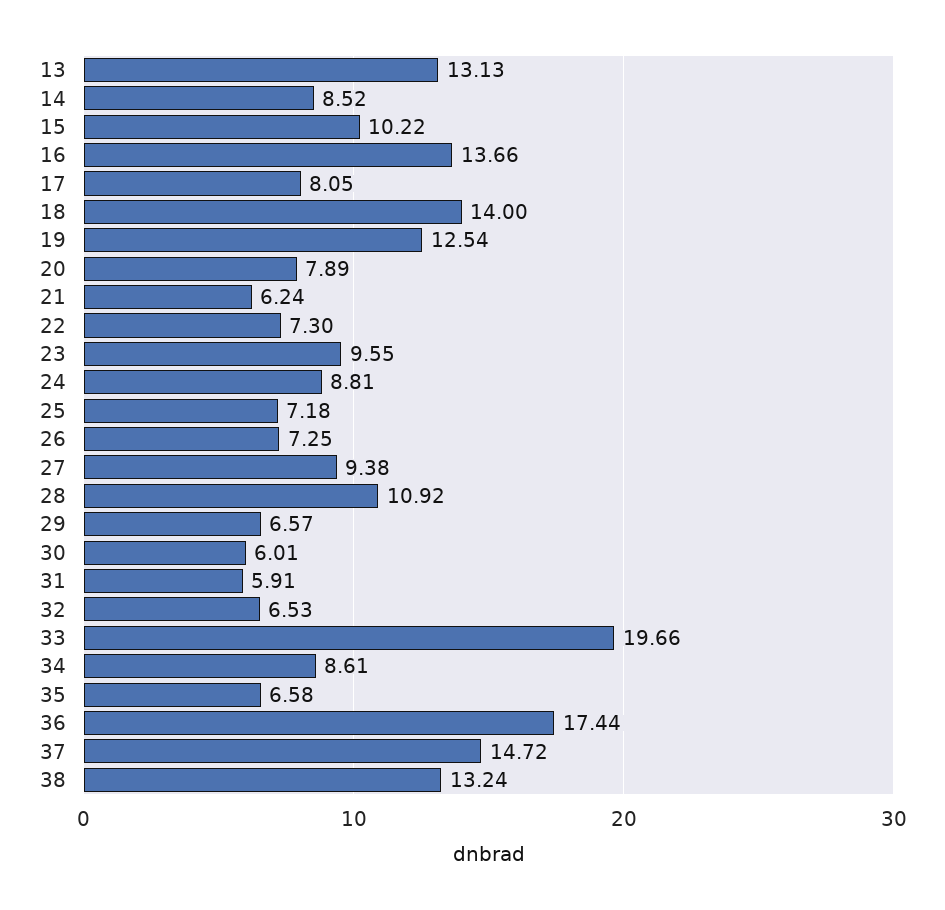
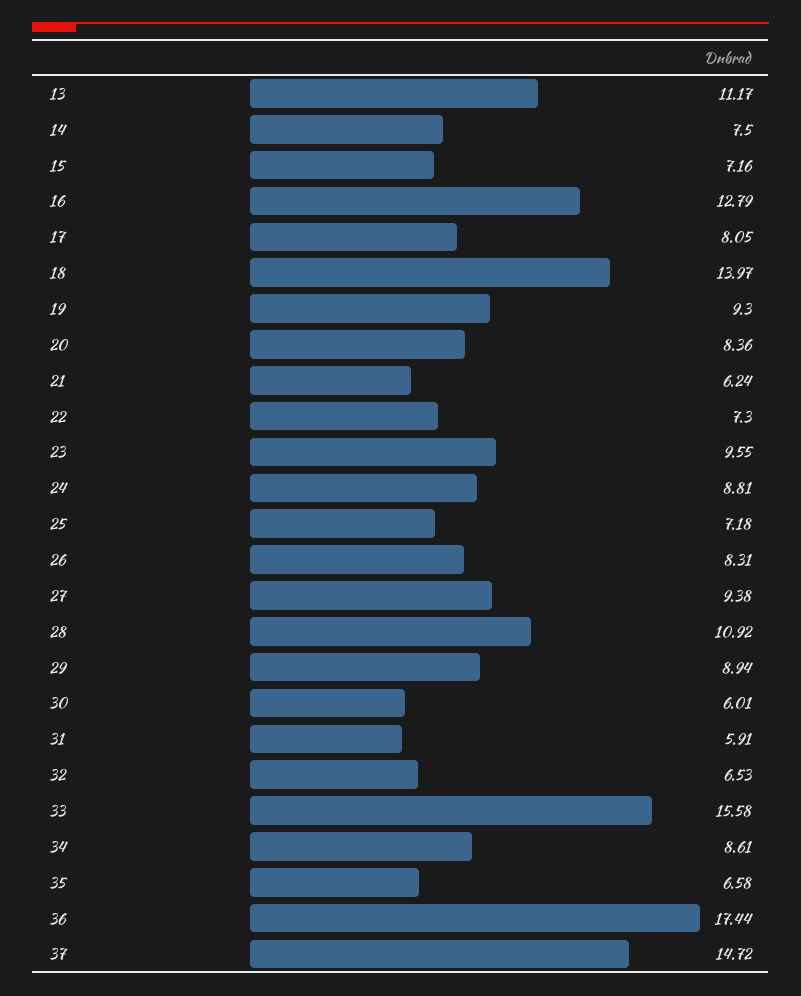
13: 13.13 -> 11.17
14: 8.52 -> 7.5
15: 10.22 -> 7.16
16: 13.66 -> 12.79
18: 14 -> 13.97
19: 12.54 -> 9.3
20: 7.89 -> 8.36
26: 7.25 -> 8.31
29: 6.57 -> 8.94
33: 19.66 -> 15.58
38: 13.24 -> none

